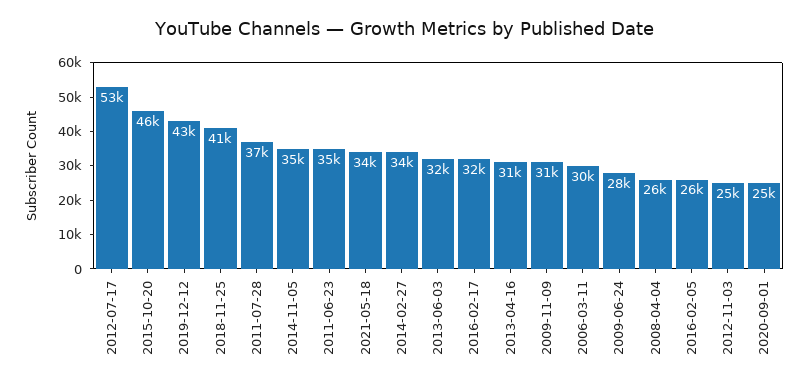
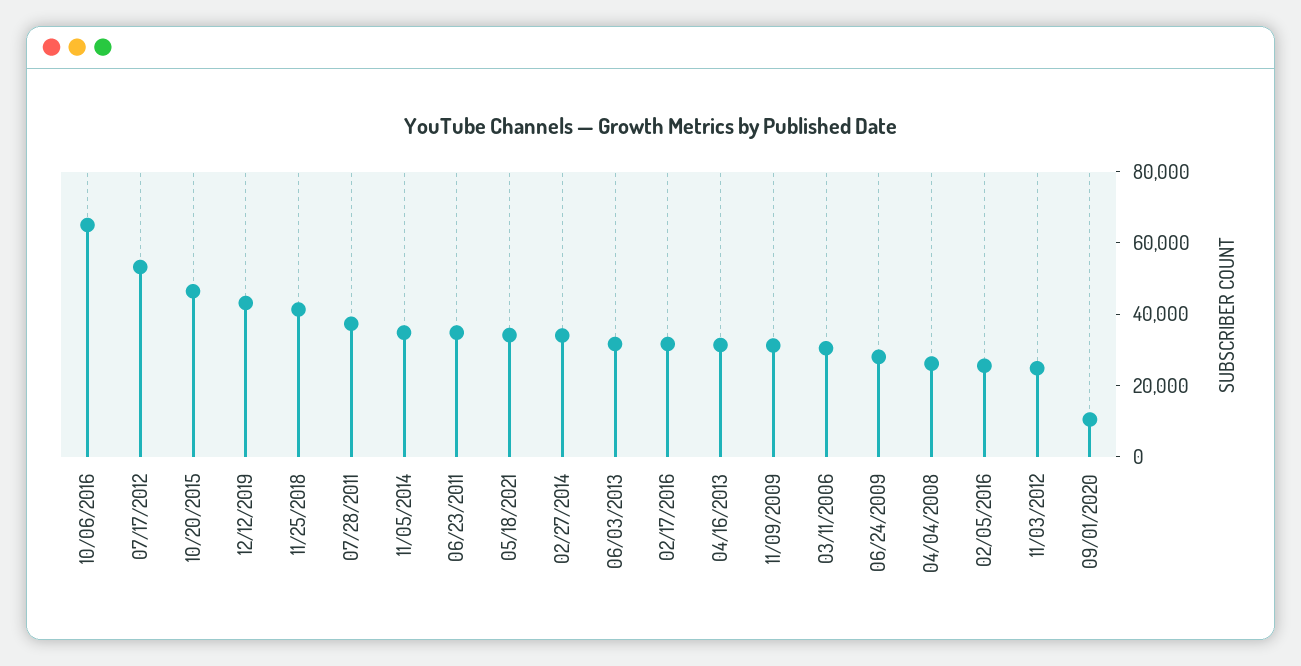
2020-09-01: 25000 -> 10000
10/06/2016: none -> 65000

